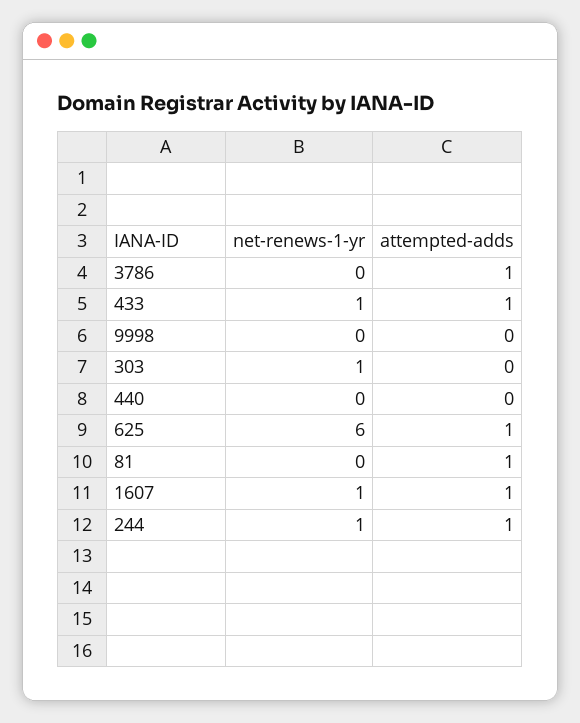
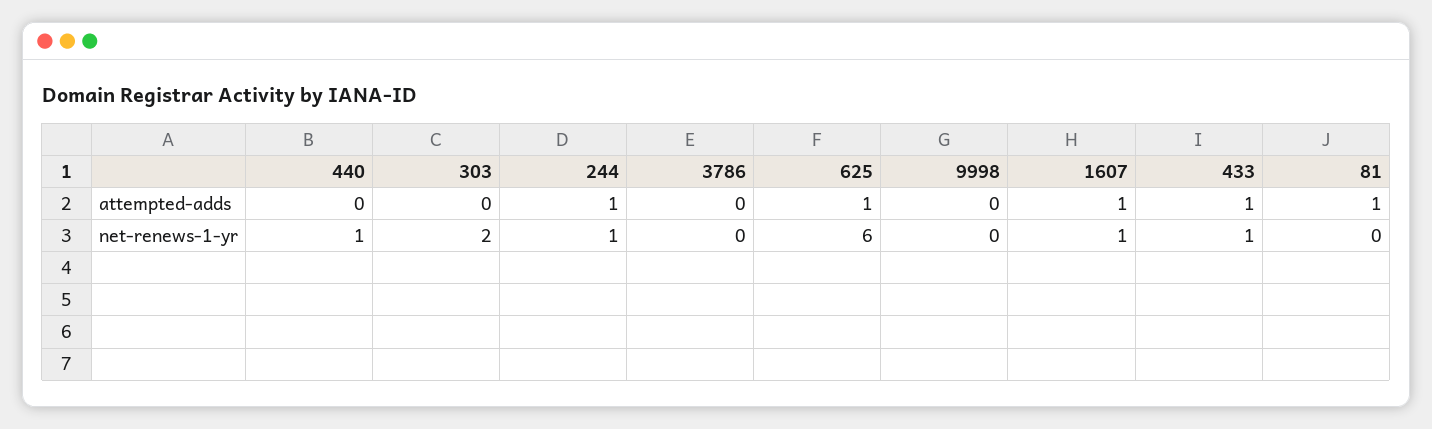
attempted-adds, 3786: 1 -> 0
net-renews-1-yr, 303: 1 -> 2
net-renews-1-yr, 440: 0 -> 1

